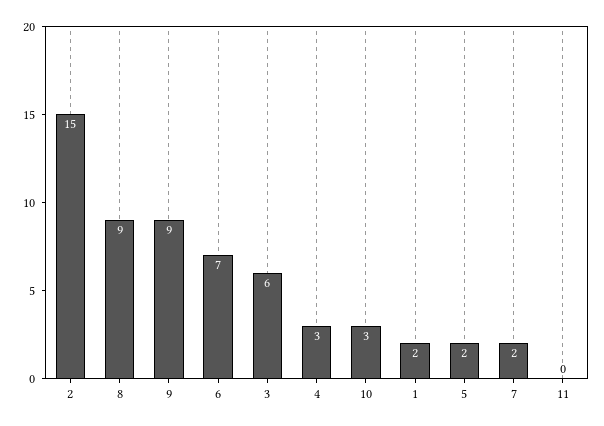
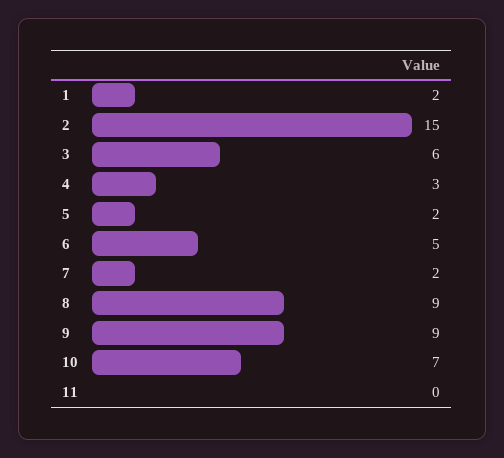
6: 7 -> 5
10: 3 -> 7

